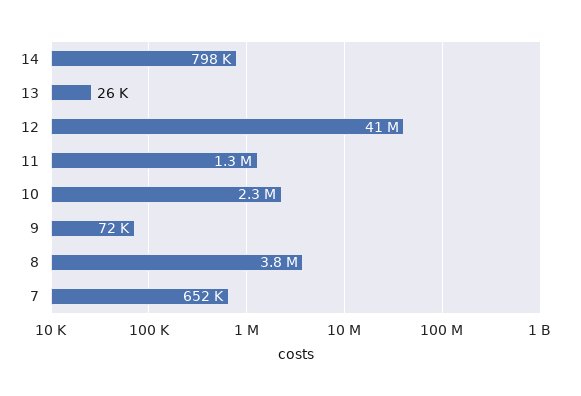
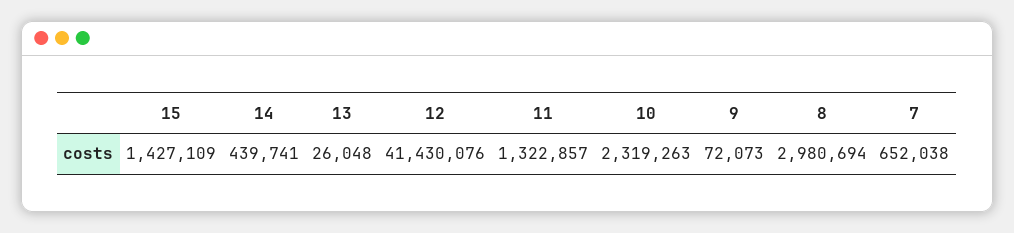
14: 798000 -> 439741
8: 3800000 -> 2980694
15: none -> 1427109

